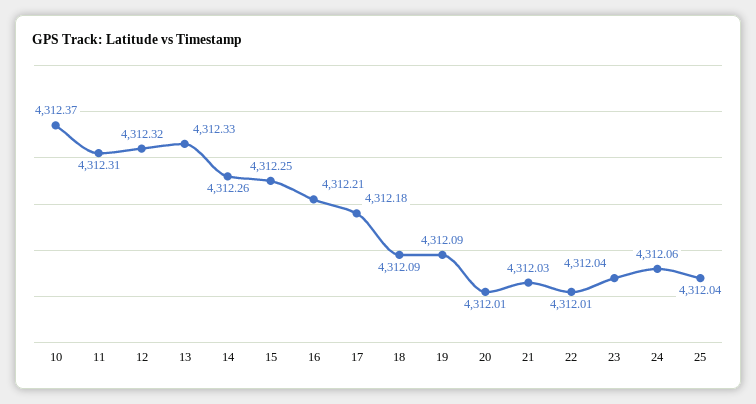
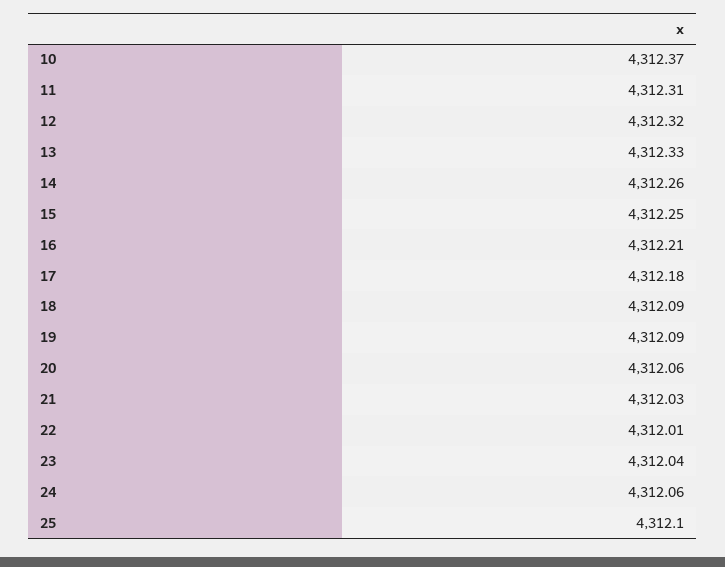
20: 4312.01 -> 4312.06
25: 4312.04 -> 4312.1

